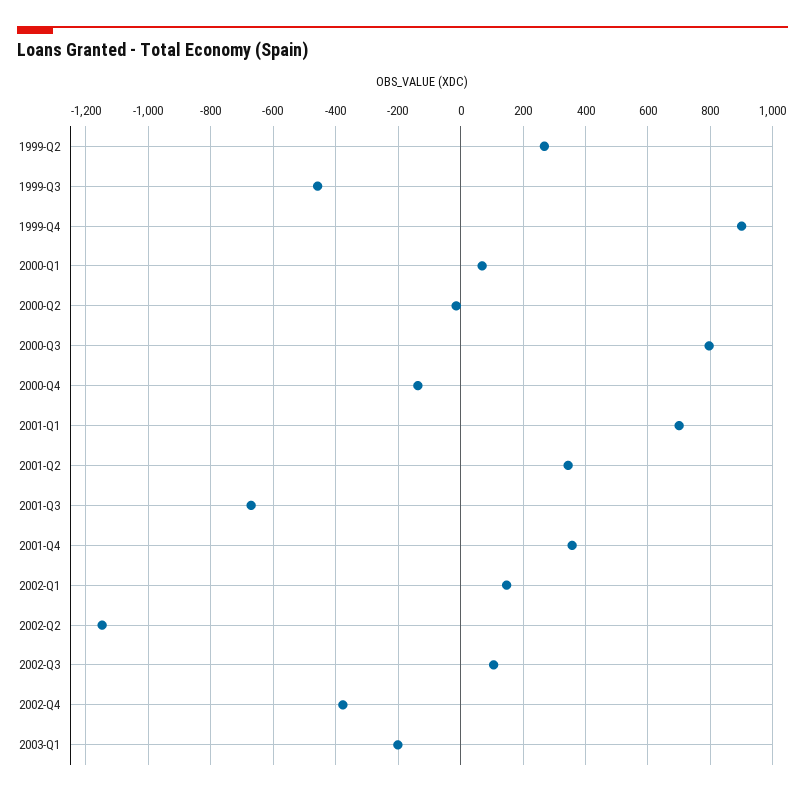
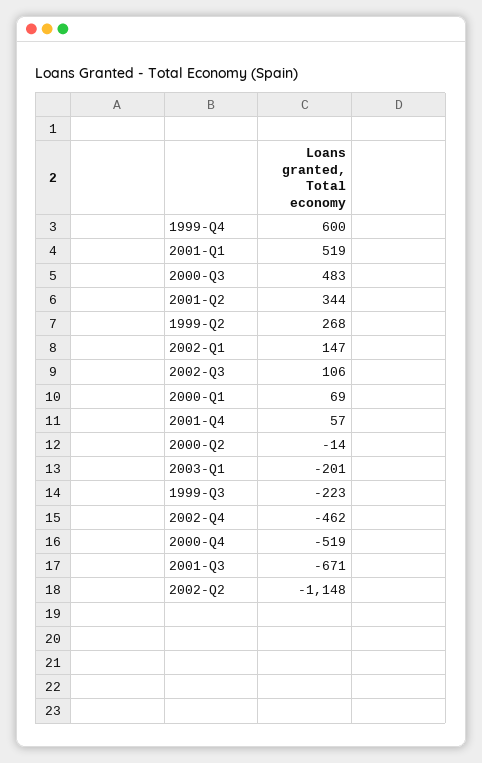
1999-Q3: -460 -> -223
1999-Q4: 900 -> 600
2000-Q3: 800 -> 483
2000-Q4: -140 -> -519
2001-Q1: 700 -> 519
2001-Q4: 360 -> 57
2002-Q4: -380 -> -462

